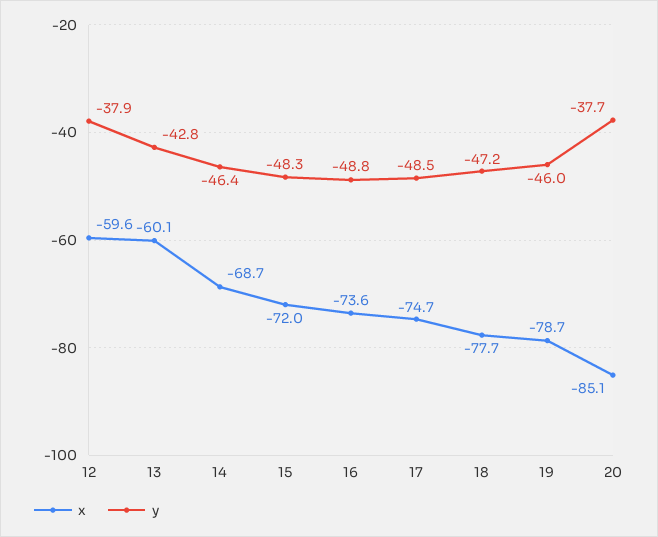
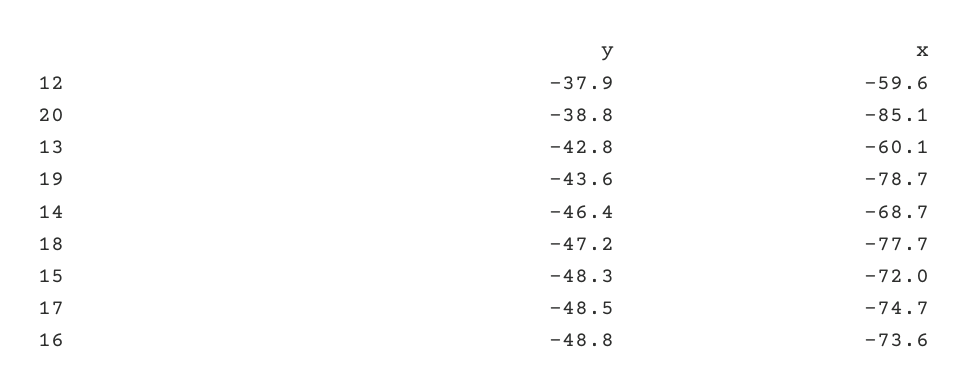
y, 19: -46 -> -43.6
y, 20: -37.7 -> -38.8

